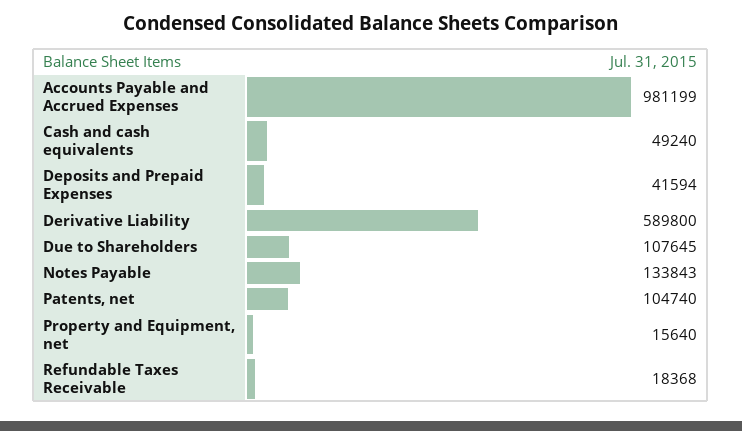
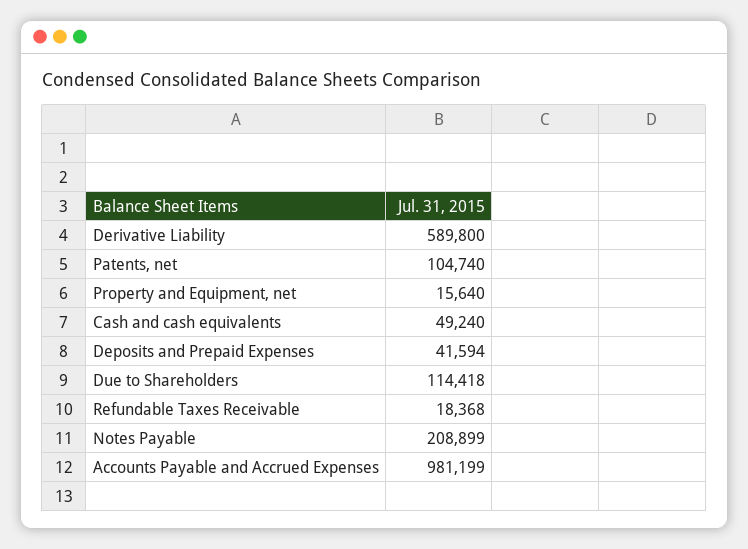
Due to Shareholders: 107645 -> 114418
Notes Payable: 133843 -> 208899

